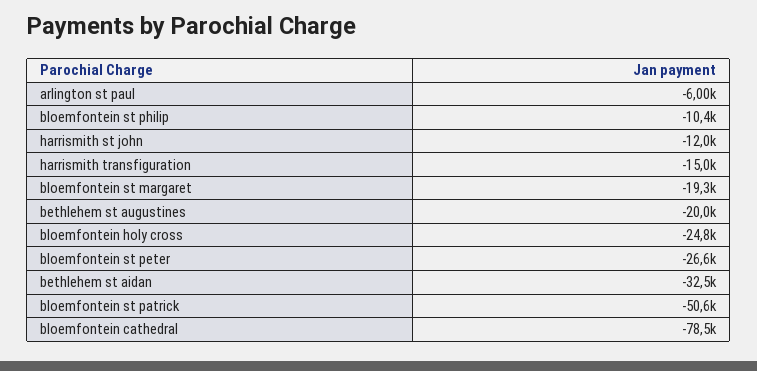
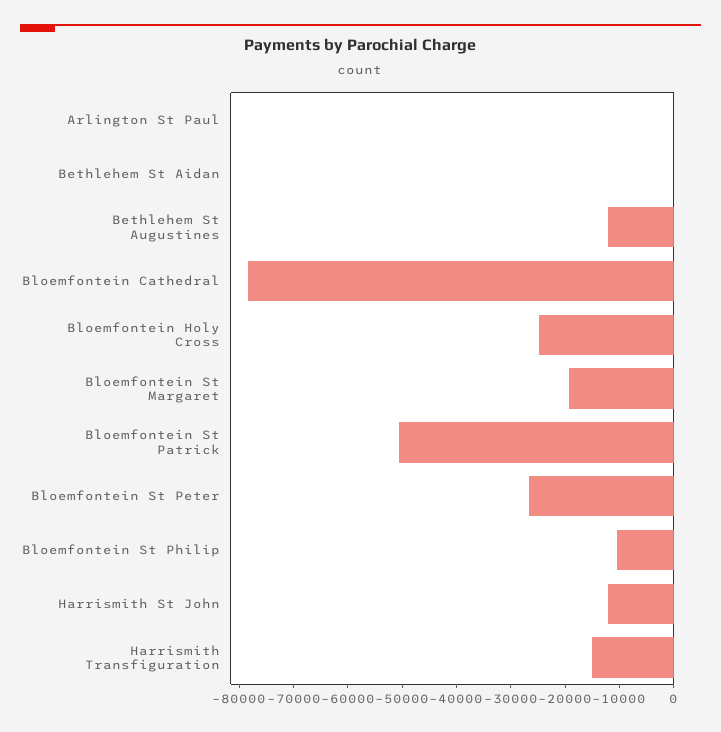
arlington st paul: -6000 -> 0
bethlehem st augustines: -20000 -> -12000
bethlehem st aidan: -32500 -> 0

